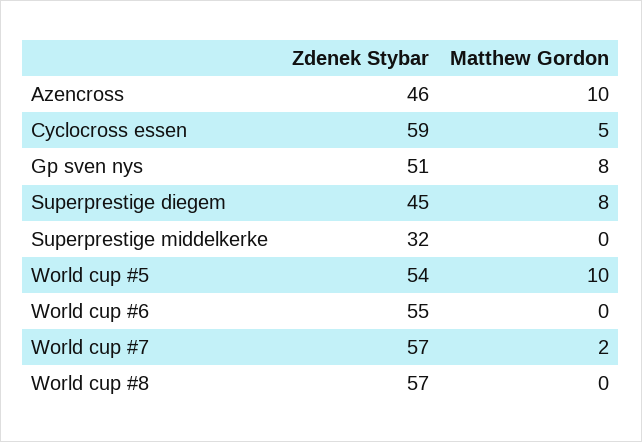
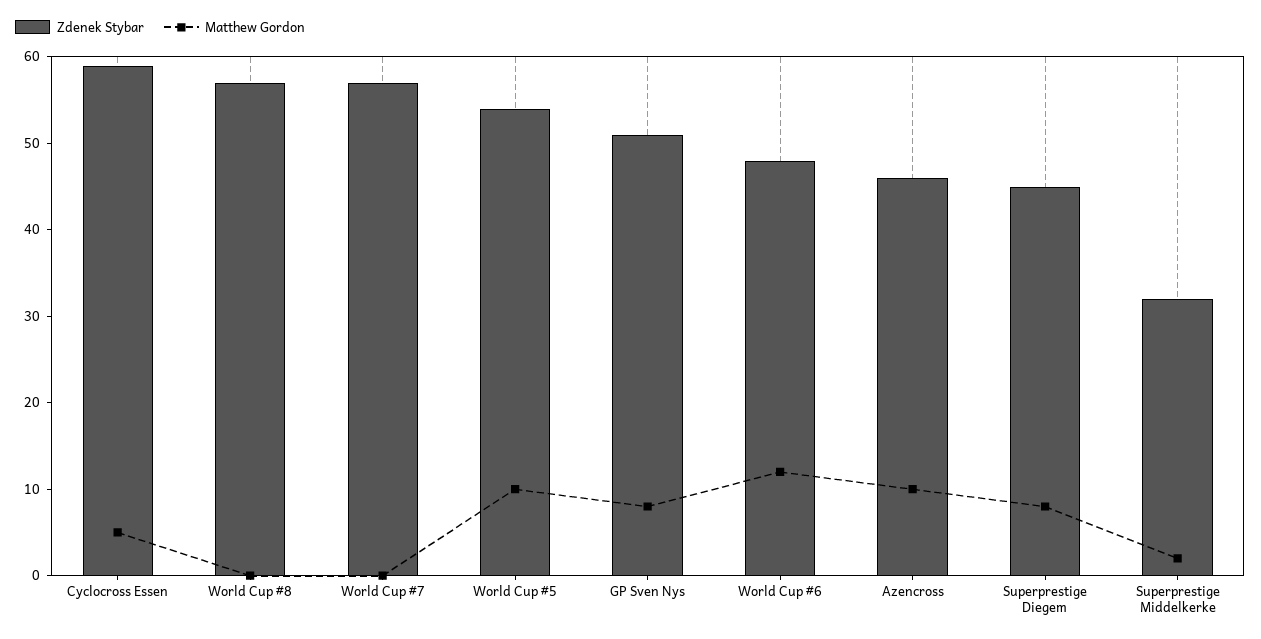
Matthew Gordon, Superprestige middelkerke: 0 -> 2
Zdenek Stybar, World cup #6: 55 -> 48
Matthew Gordon, World cup #6: 0 -> 12
Matthew Gordon, World cup #7: 2 -> 0

